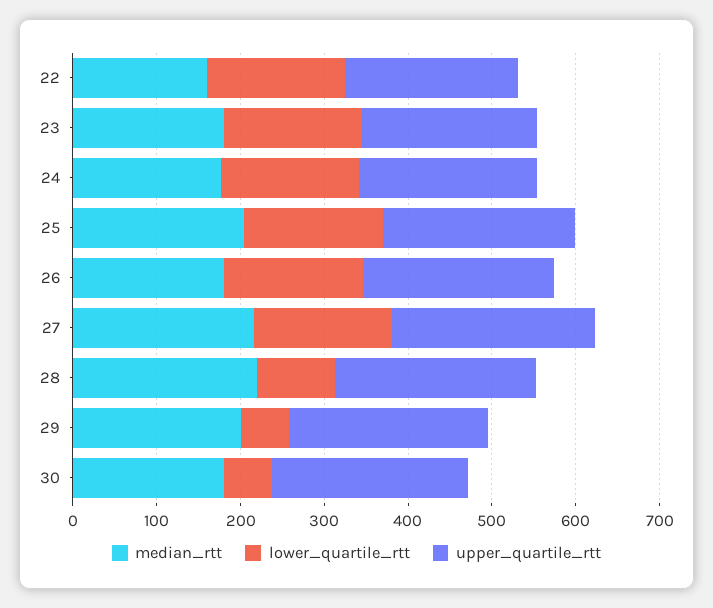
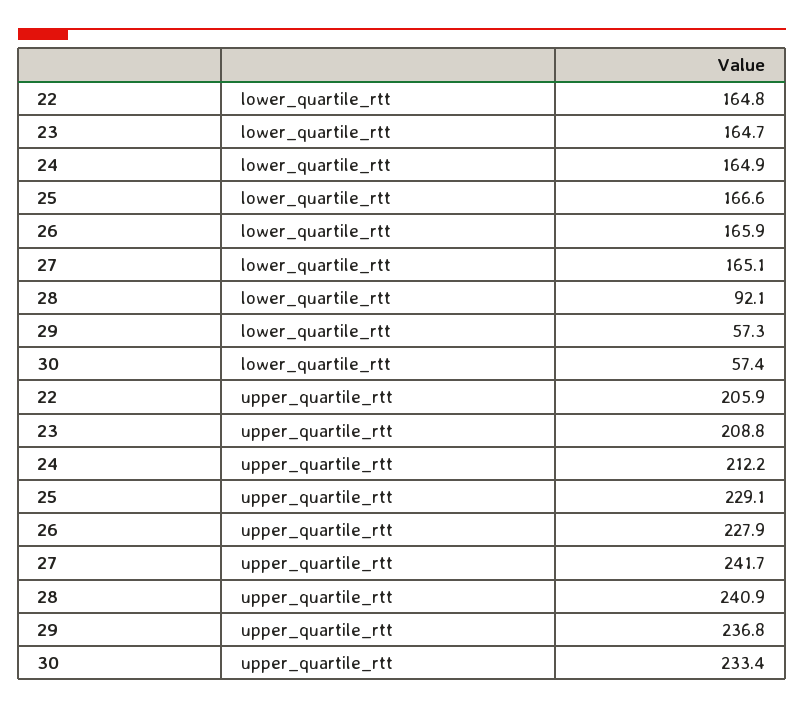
median_rtt, 22: 160 -> none
median_rtt, 23: 180 -> none
median_rtt, 24: 180 -> none
median_rtt, 25: 200 -> none
median_rtt, 26: 180 -> none
median_rtt, 27: 220 -> none
median_rtt, 28: 220 -> none
median_rtt, 29: 200 -> none
median_rtt, 30: 180 -> none

